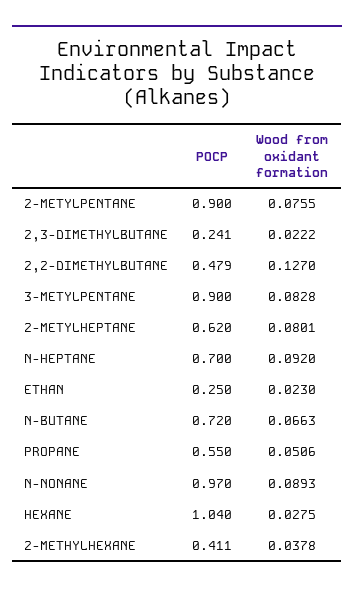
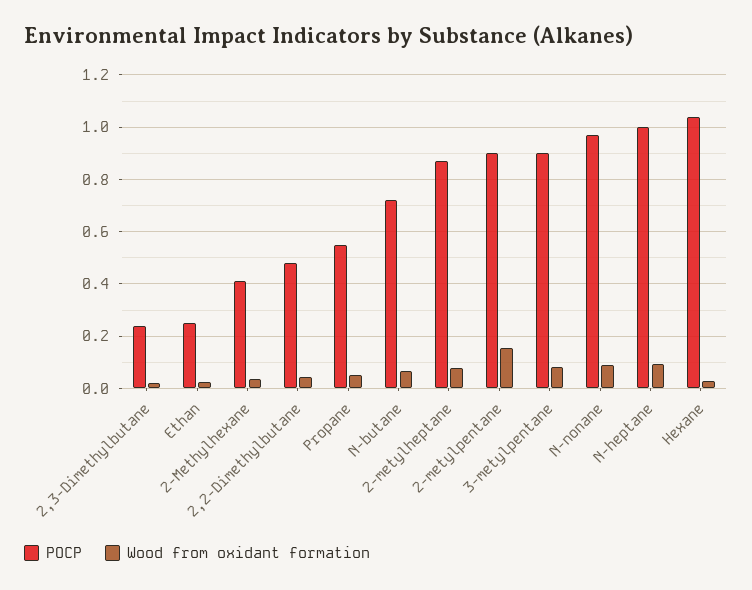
Wood from oxidant formation, 2-METYLPENTANE: 0.0755 -> 0.15
Wood from oxidant formation, 2,2-DIMETHYLBUTANE: 0.127 -> 0.05
POCP, 2-METYLHEPTANE: 0.62 -> 0.875
POCP, N-HEPTANE: 0.7 -> 1

